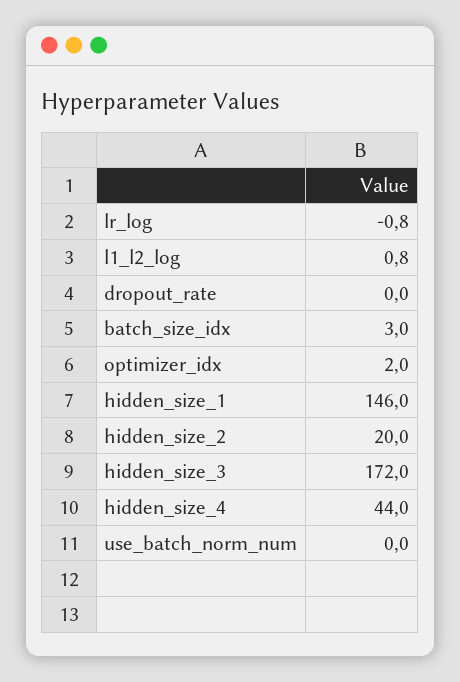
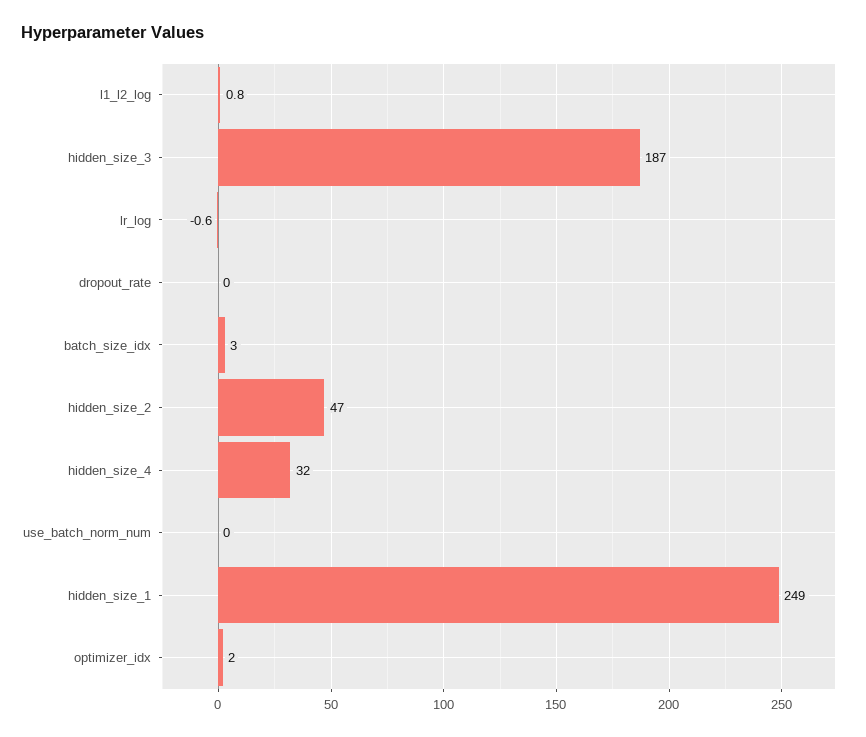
lr_log: -0.8 -> -0.6
hidden_size_1: 146 -> 249
hidden_size_2: 20 -> 47
hidden_size_3: 172 -> 187
hidden_size_4: 44 -> 32

